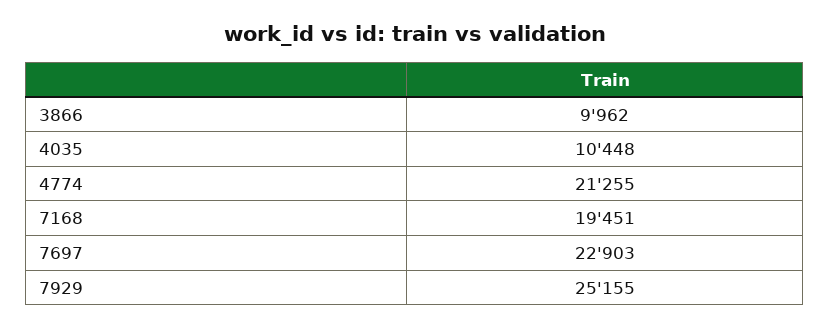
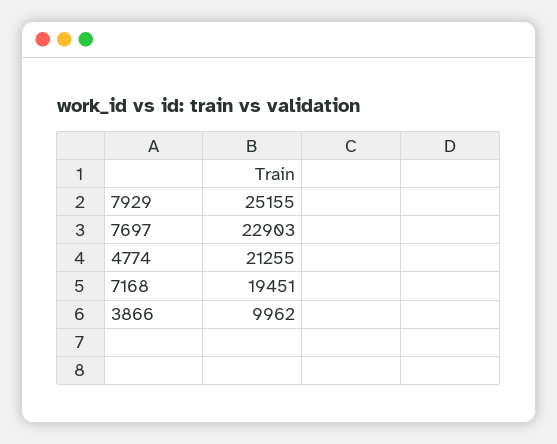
4035: 10448 -> none

